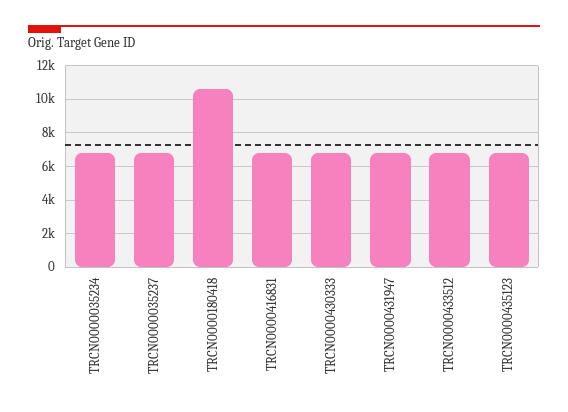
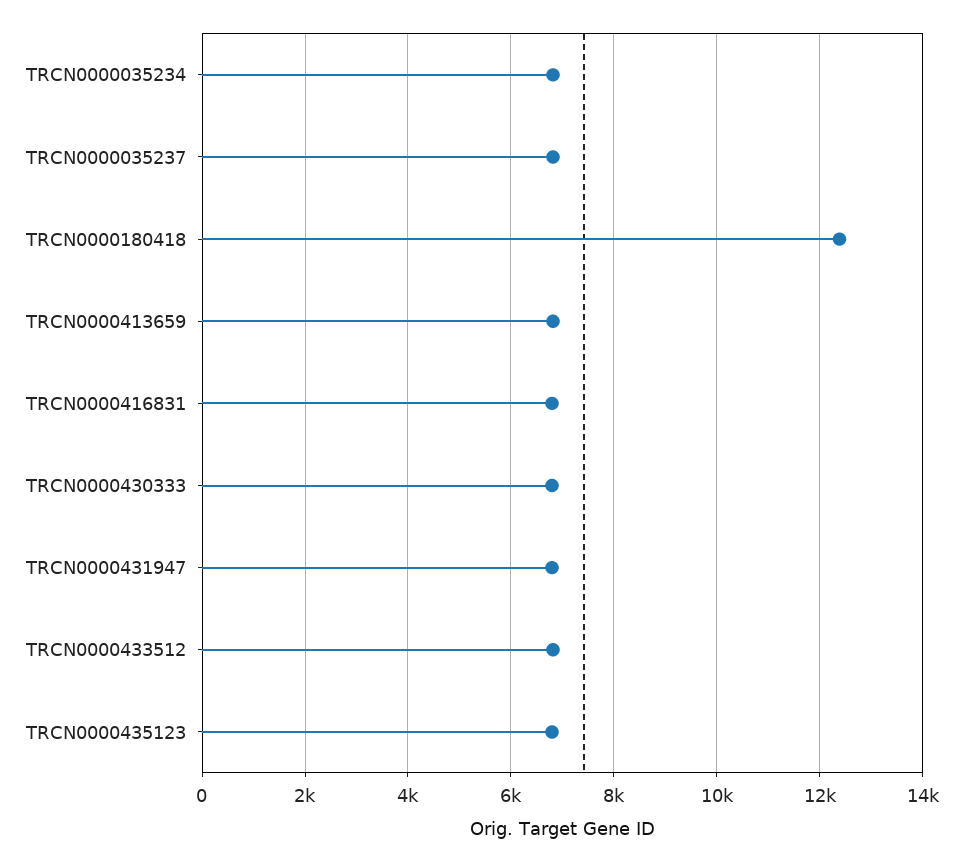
TRCN0000180418: 10500 -> 12400
TRCN0000413659: none -> 6800

